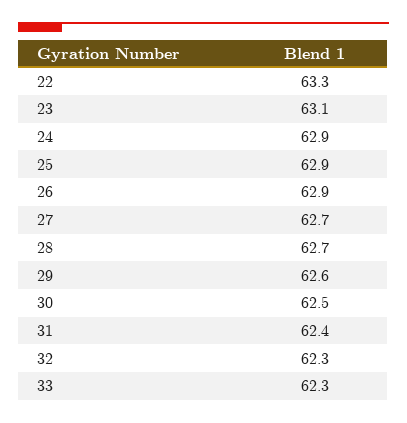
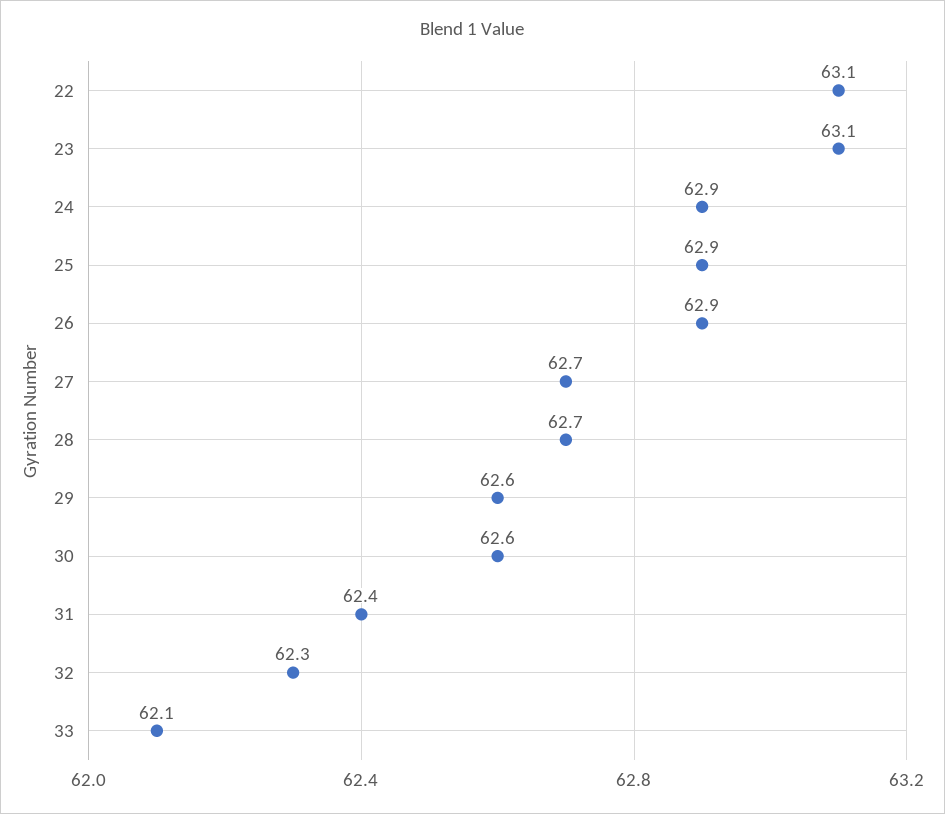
22: 63.3 -> 63.1
30: 62.5 -> 62.6
33: 62.3 -> 62.1

